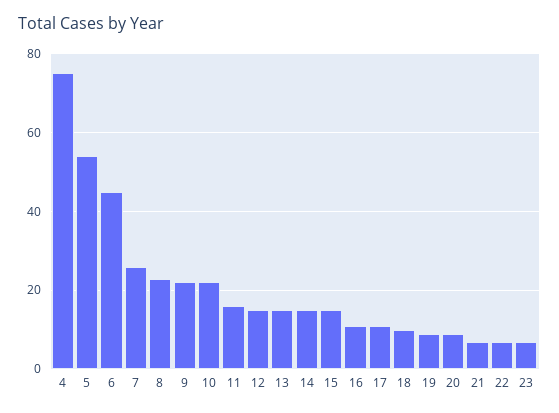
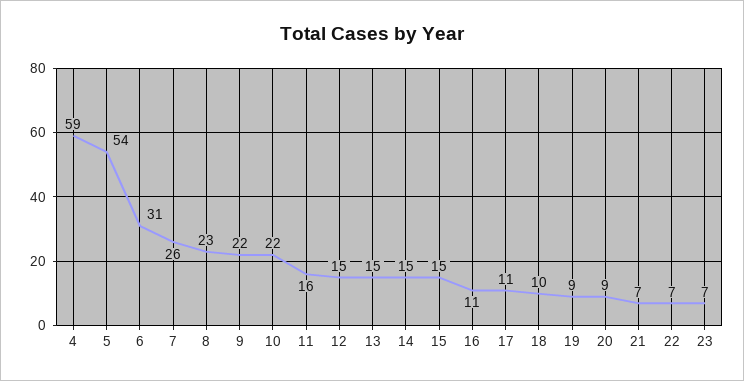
4: 75 -> 59
6: 45 -> 31

